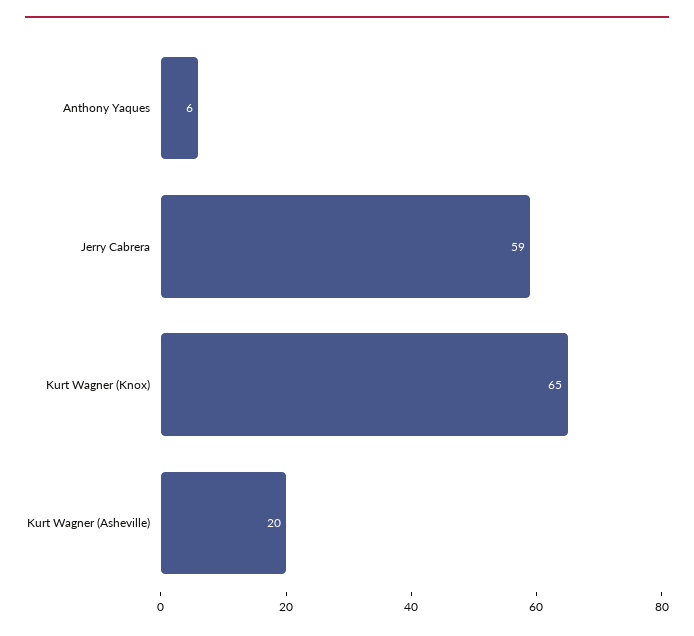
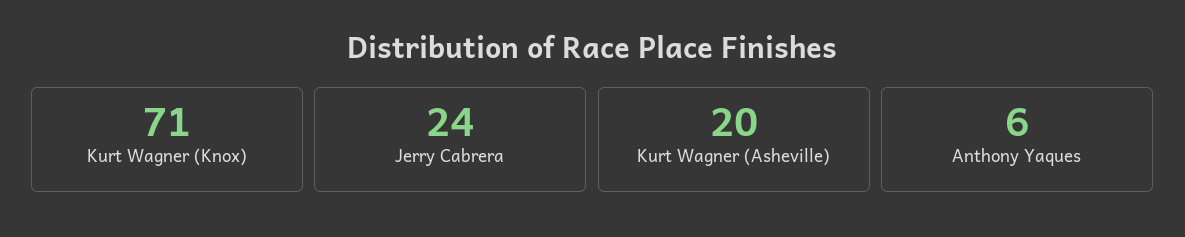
Jerry Cabrera: 59 -> 24
Kurt Wagner (Knox): 65 -> 71

